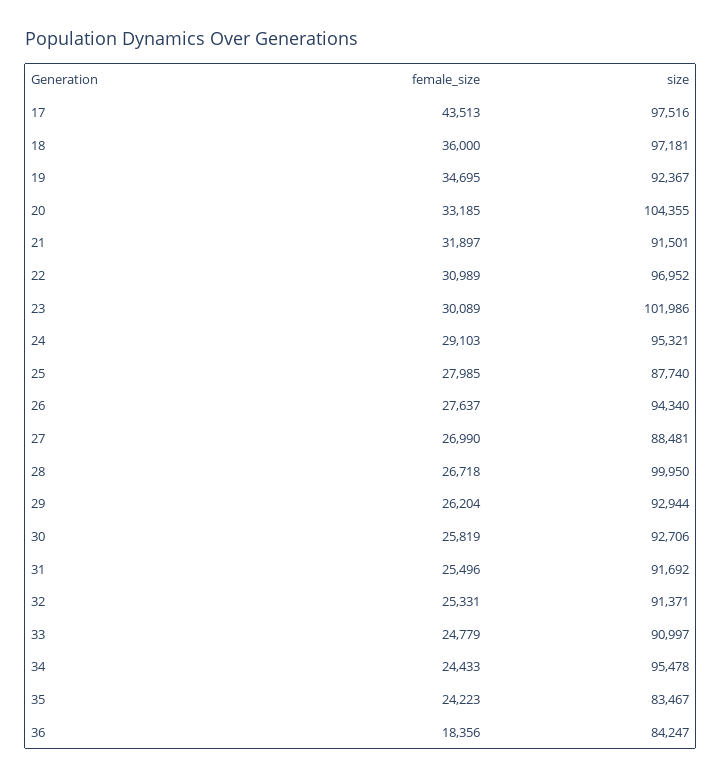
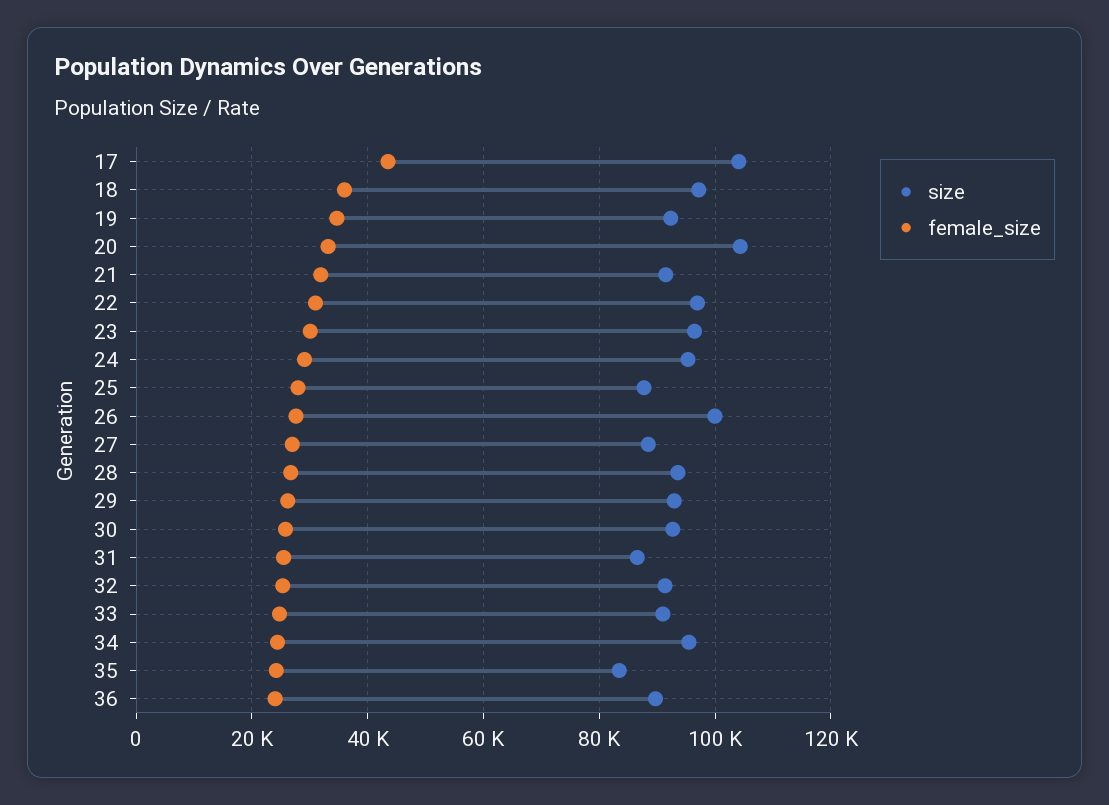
size, 17: 97516 -> 104000
size, 23: 101986 -> 96000
size, 26: 94340 -> 100000
size, 28: 99950 -> 94000
size, 31: 91692 -> 86000
female_size, 36: 18356 -> 24000
size, 36: 84247 -> 90000

